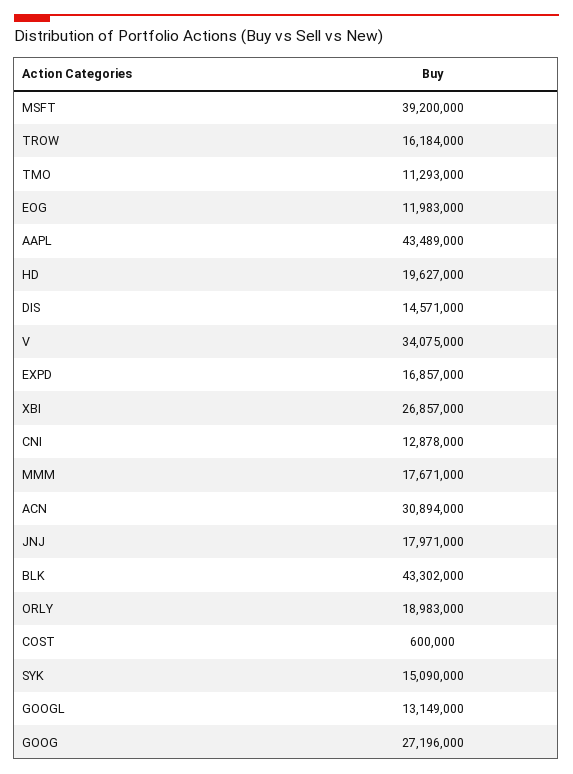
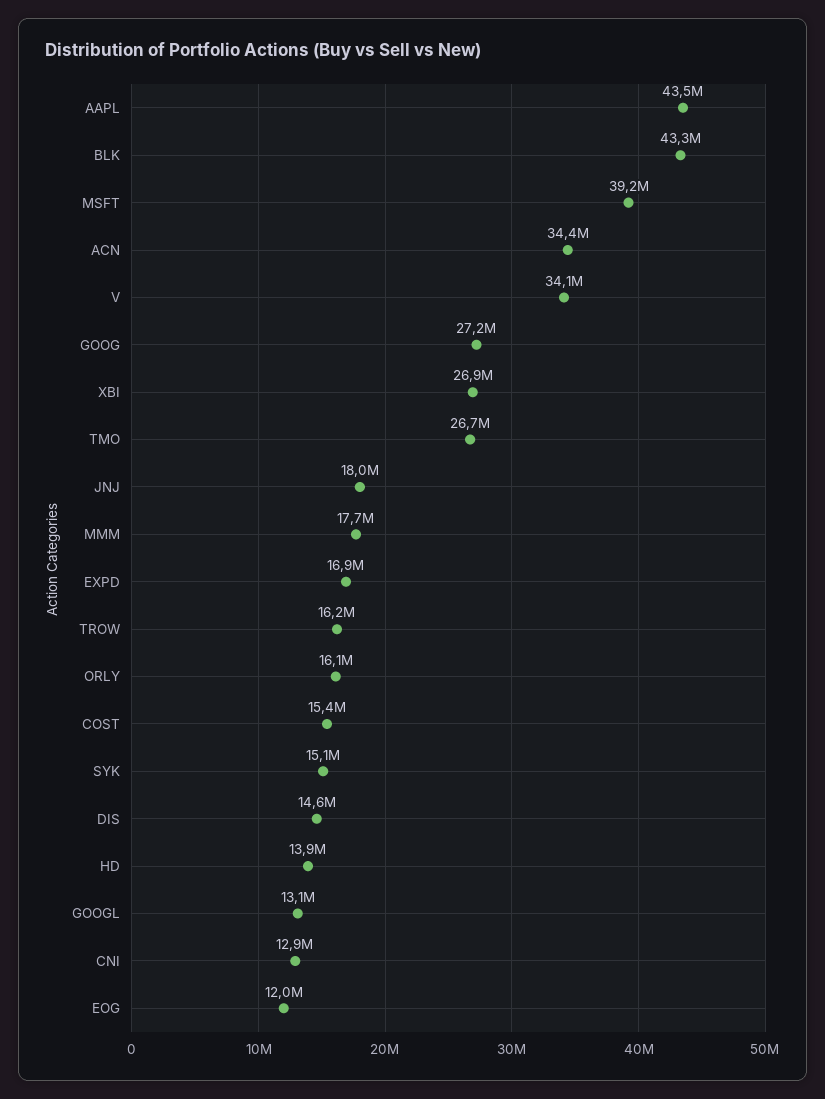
TMO: 11293000 -> 26700000
HD: 19627000 -> 13900000
ACN: 30894000 -> 34400000
ORLY: 18983000 -> 16100000
COST: 600000 -> 15400000

